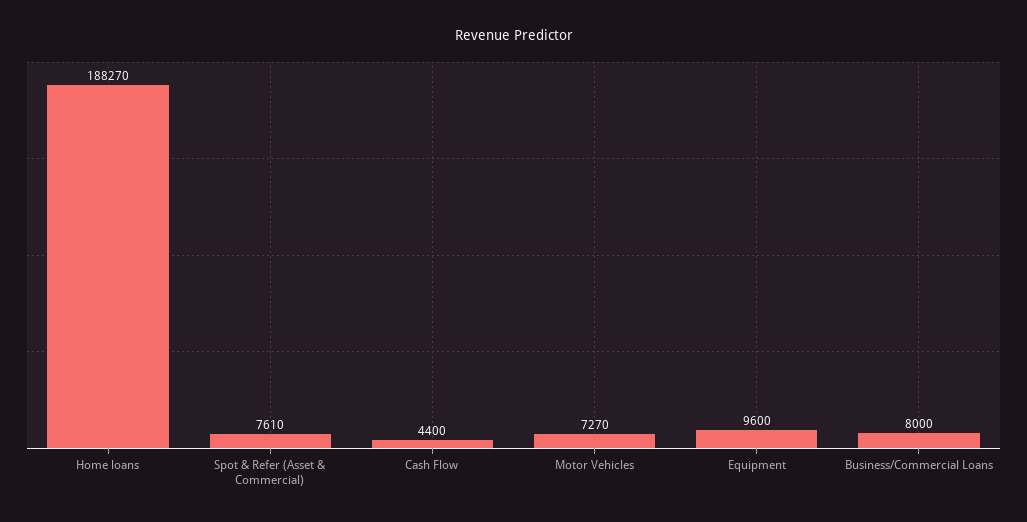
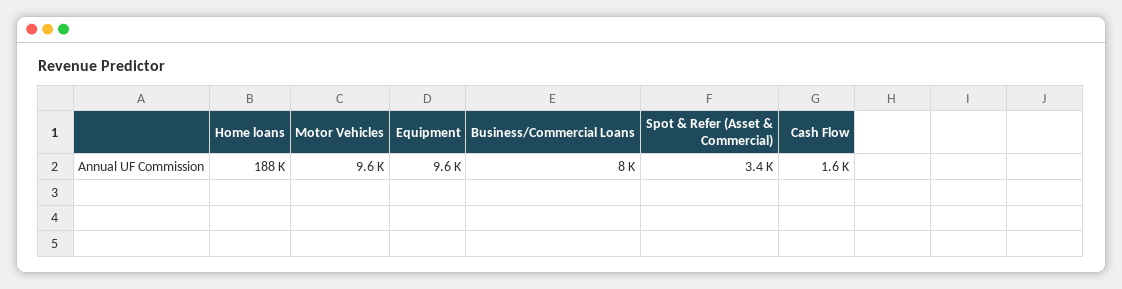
Spot & Refer (Asset & Commercial): 7610 -> 3400
Cash Flow: 4400 -> 1600
Motor Vehicles: 7270 -> 9600

